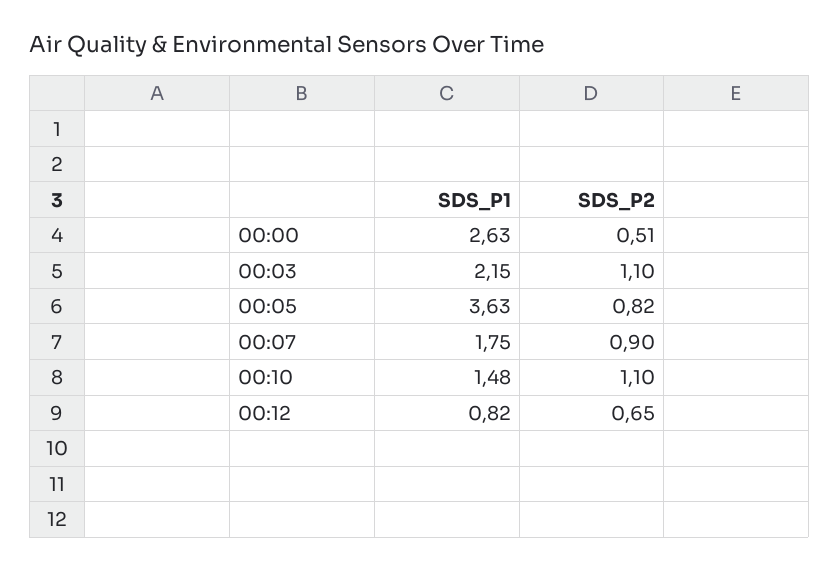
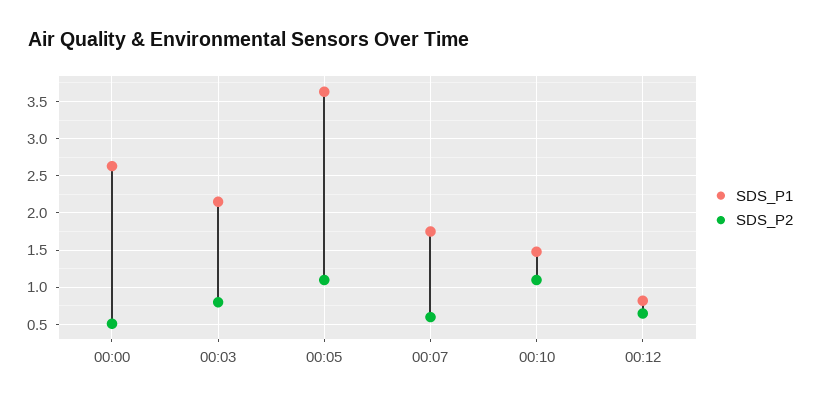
SDS_P2, 00:03: 1.1 -> 0.8
SDS_P2, 00:05: 0.82 -> 1.1
SDS_P2, 00:07: 0.9 -> 0.6

